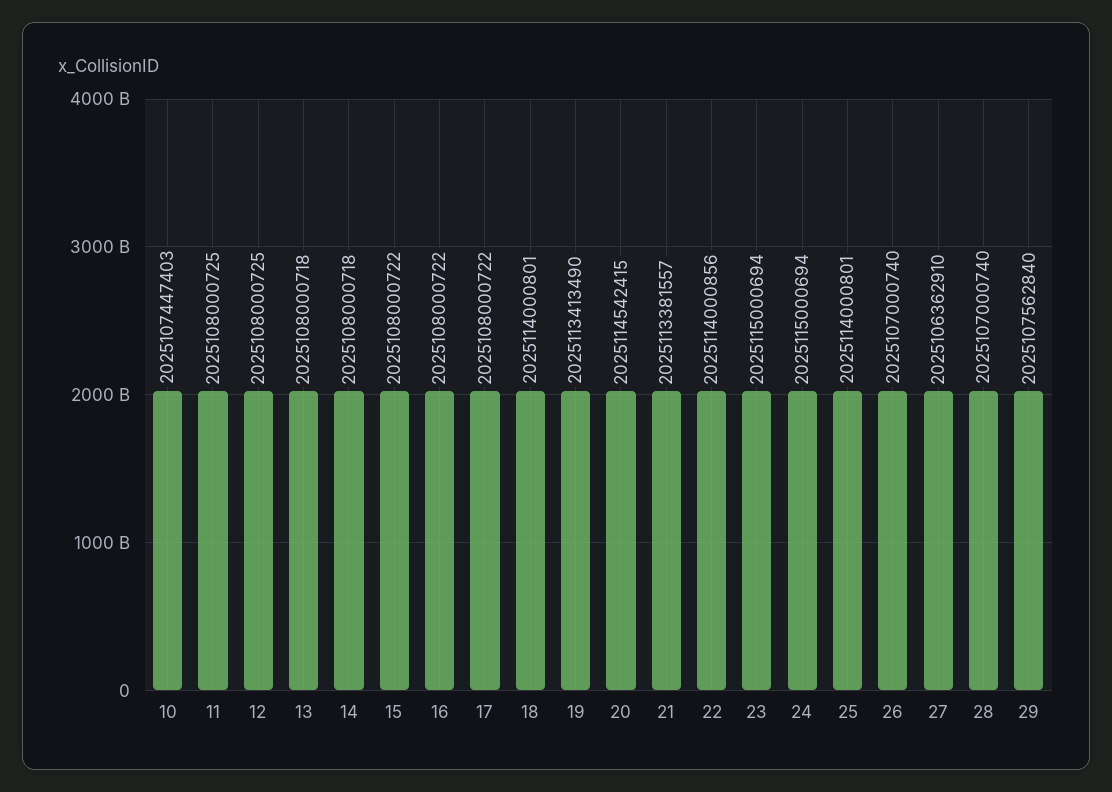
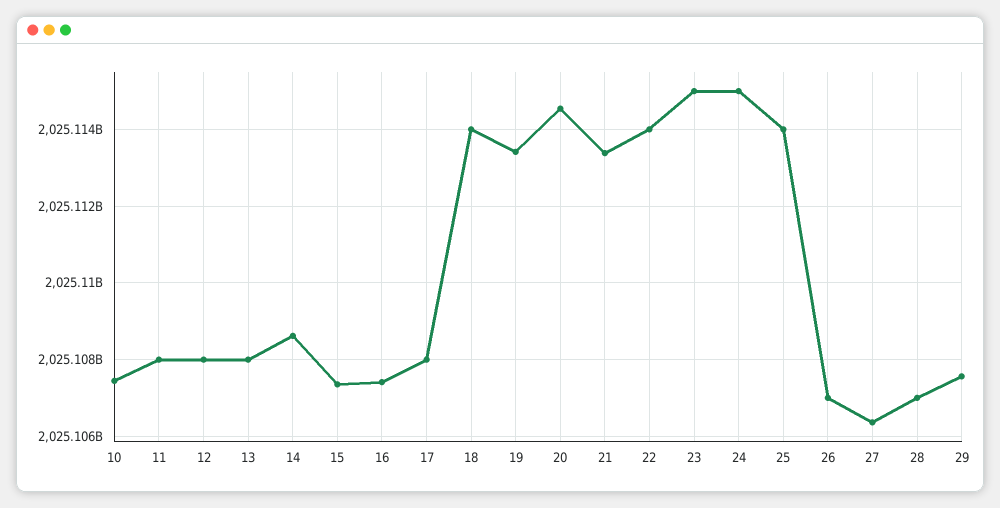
14: 2025108000718 -> 2025108600000
15: 2025108000722 -> 2025107400000
16: 2025108000722 -> 2025107400000

